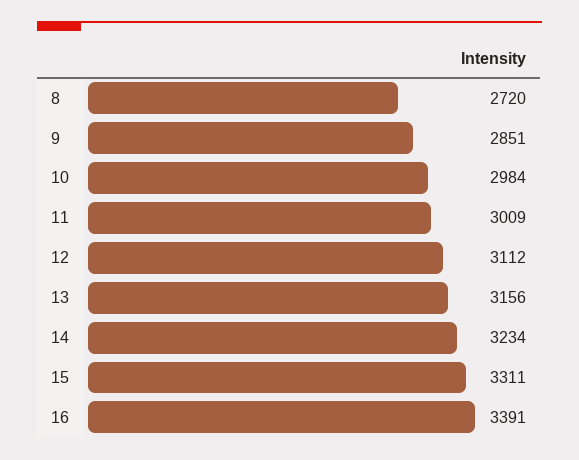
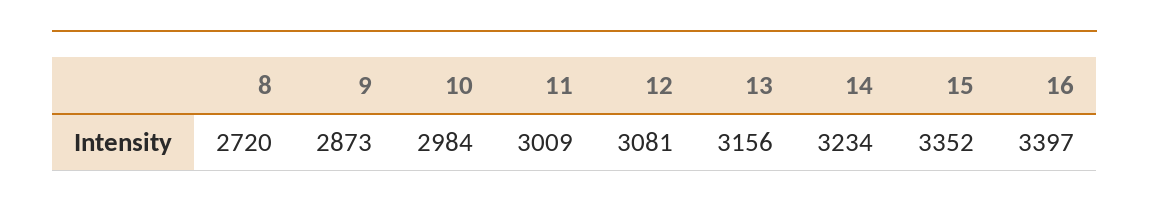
9: 2851 -> 2873
12: 3112 -> 3081
15: 3311 -> 3352
16: 3391 -> 3397

